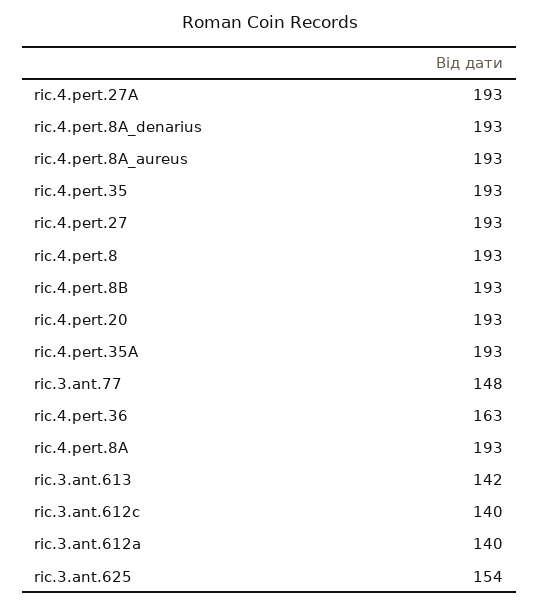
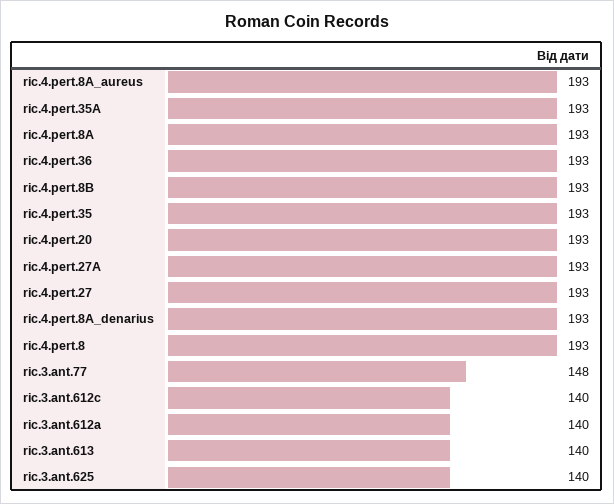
ric.4.pert.36: 163 -> 193
ric.3.ant.613: 142 -> 140
ric.3.ant.625: 154 -> 140

